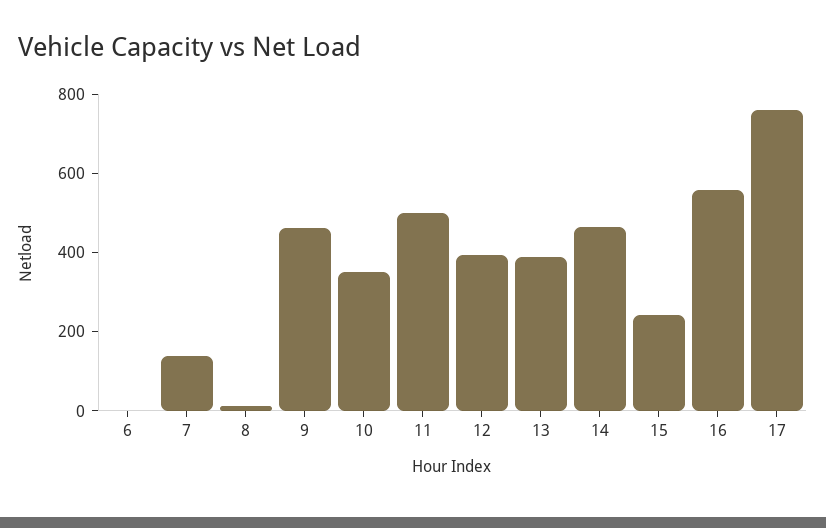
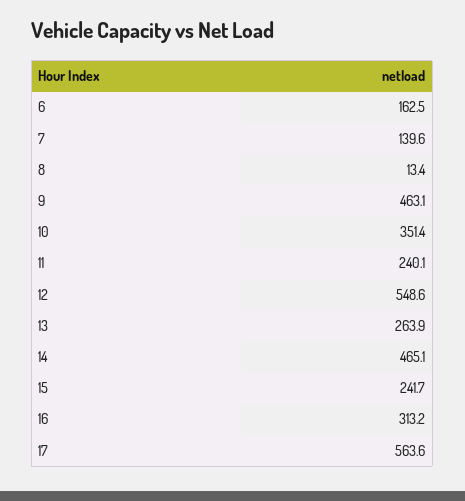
6: 0 -> 162.5
11: 500 -> 240.1
12: 400 -> 548.6
13: 400 -> 263.9
16: 550 -> 313.2
17: 750 -> 563.6

